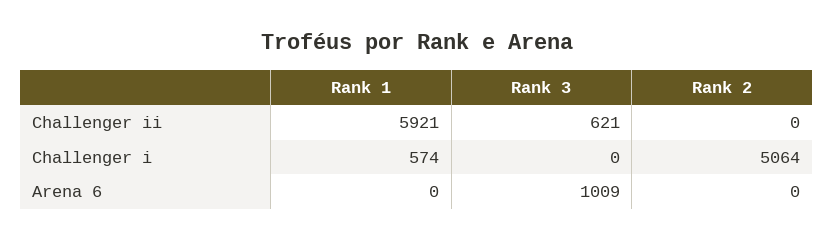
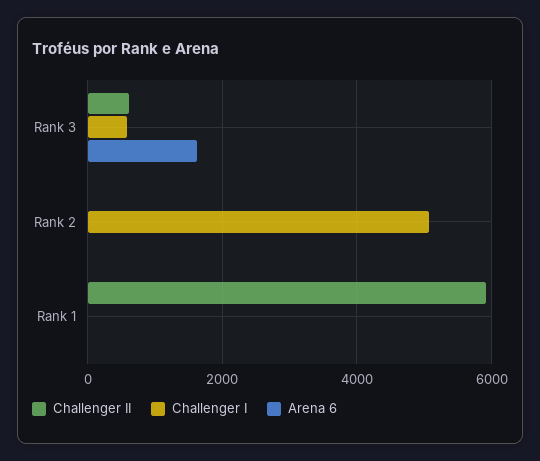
Challenger i, Rank 1: 574 -> 0
Challenger i, Rank 3: 0 -> 600
Arena 6, Rank 3: 1009 -> 1600

